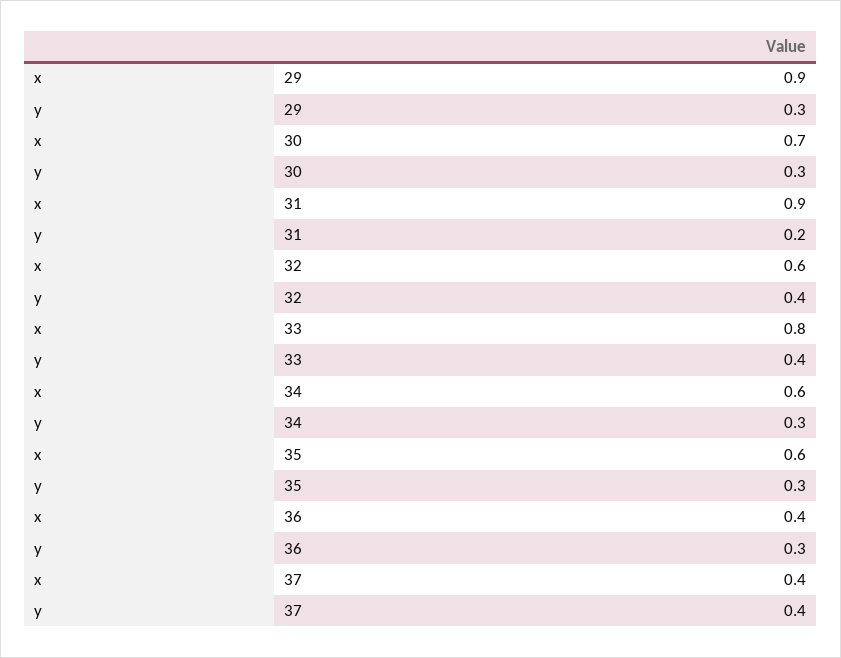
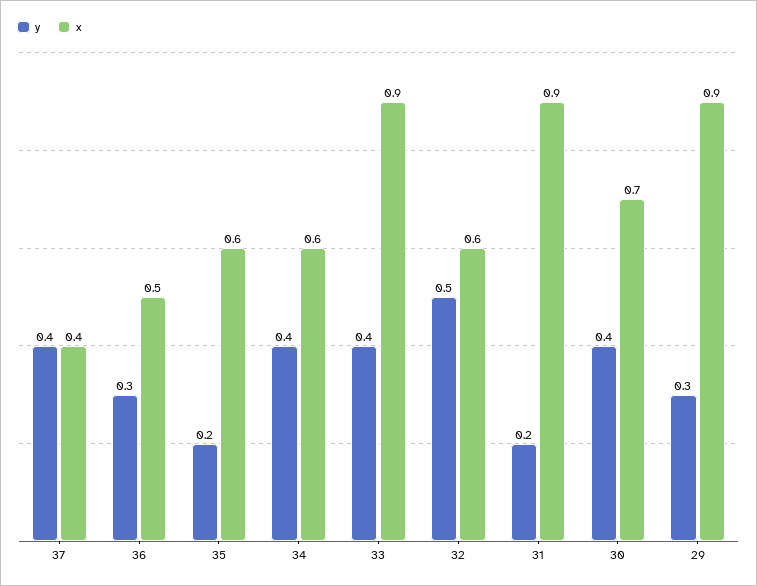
y, 30: 0.3 -> 0.4
y, 32: 0.4 -> 0.5
x, 33: 0.8 -> 0.9
y, 34: 0.3 -> 0.4
y, 35: 0.3 -> 0.2
x, 36: 0.4 -> 0.5

